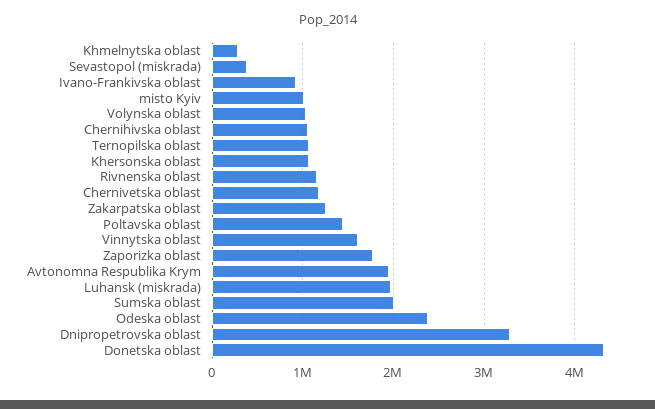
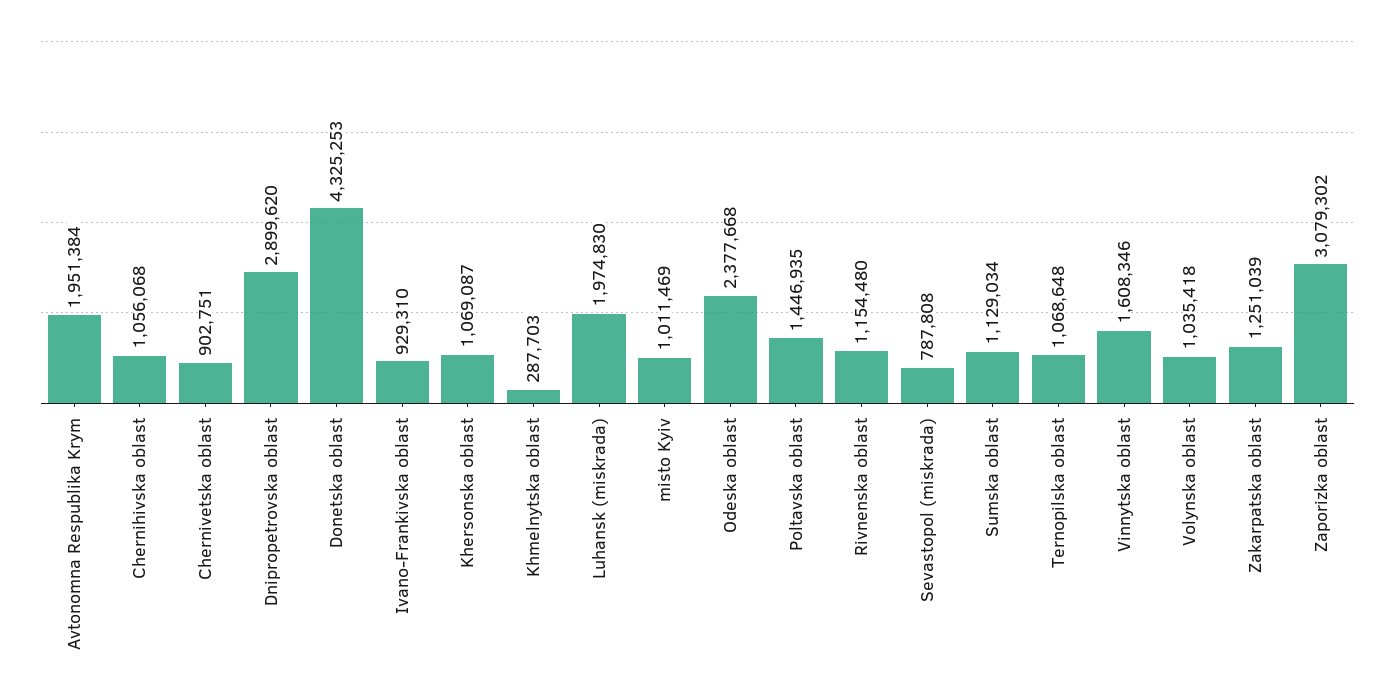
Sevastopol (miskrada): 400000 -> 787808
Chernivetska oblast: 1200000 -> 902751
Zaporizka oblast: 1800000 -> 3079302
Sumska oblast: 2000000 -> 1129034
Dnipropetrovska oblast: 3300000 -> 2899620

